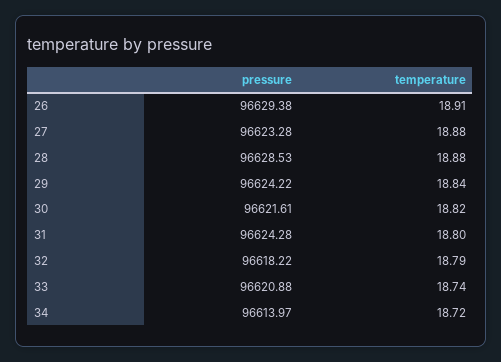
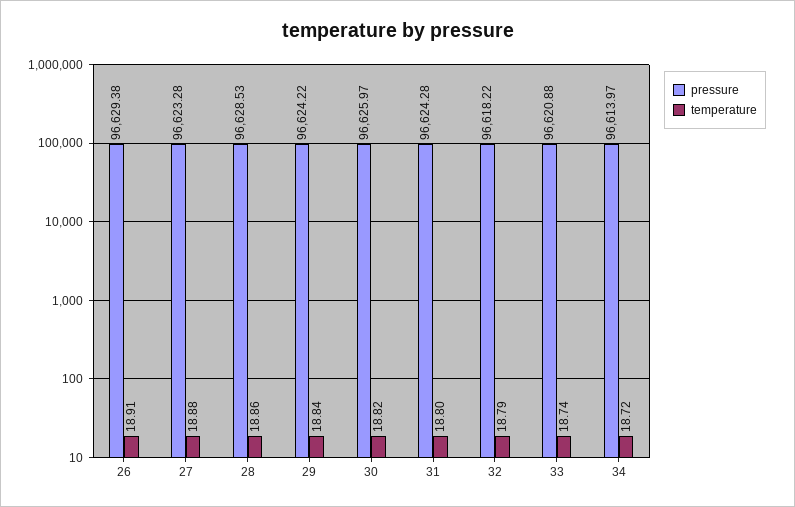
temperature, 28: 18.88 -> 18.86
pressure, 30: 96621.61 -> 96625.97

